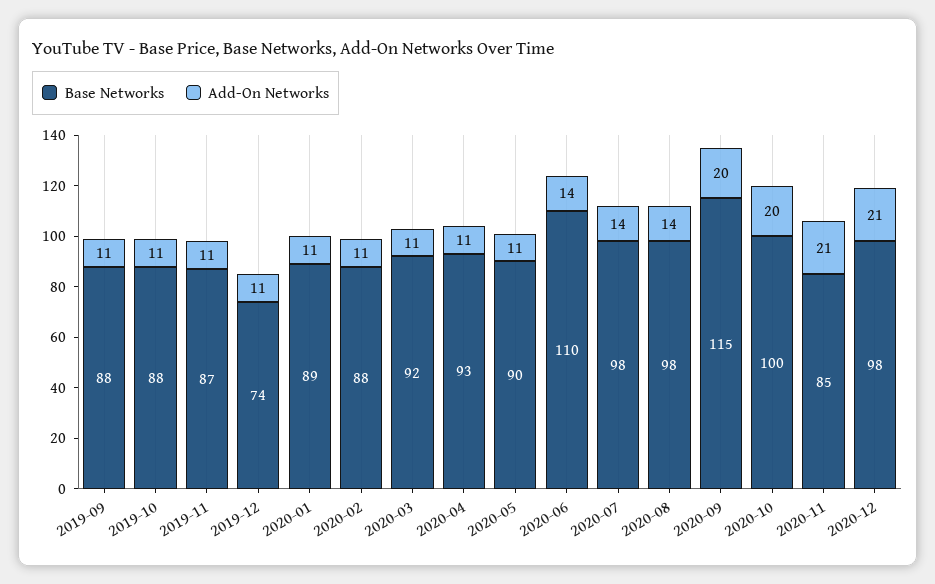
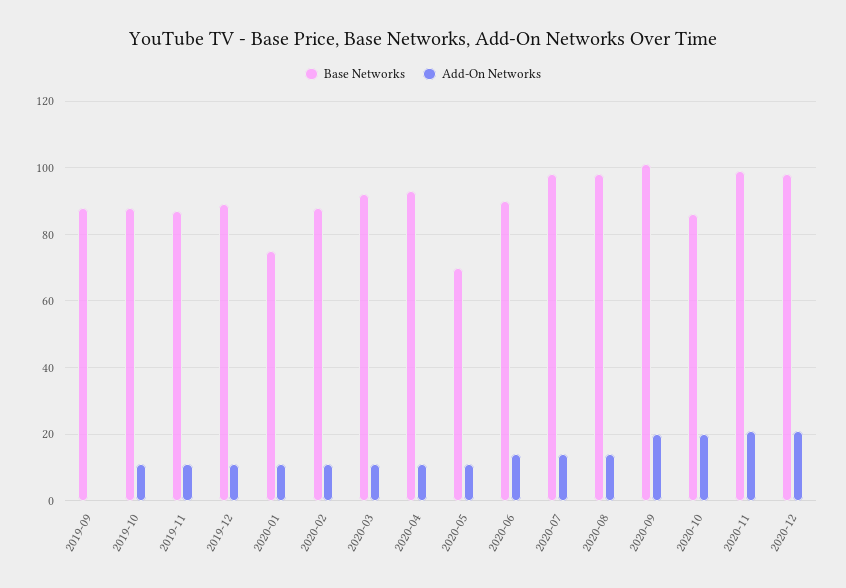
Add-On Networks, 2019-09: 11 -> 0
Base Networks, 2019-12: 74 -> 90
Base Networks, 2020-01: 89 -> 75
Base Networks, 2020-05: 90 -> 70
Base Networks, 2020-06: 110 -> 90
Base Networks, 2020-09: 115 -> 100
Base Networks, 2020-10: 100 -> 85
Base Networks, 2020-11: 85 -> 100

